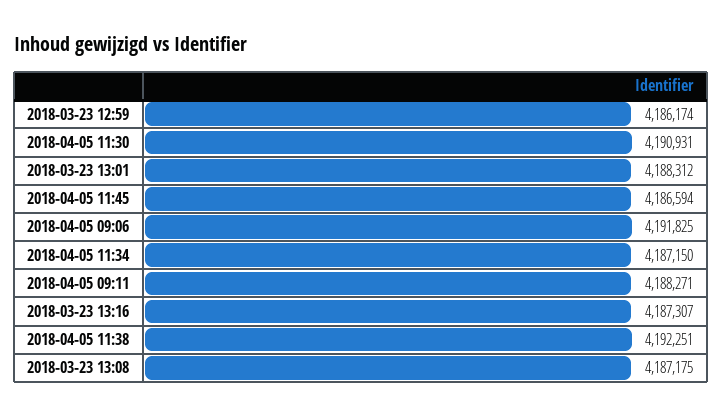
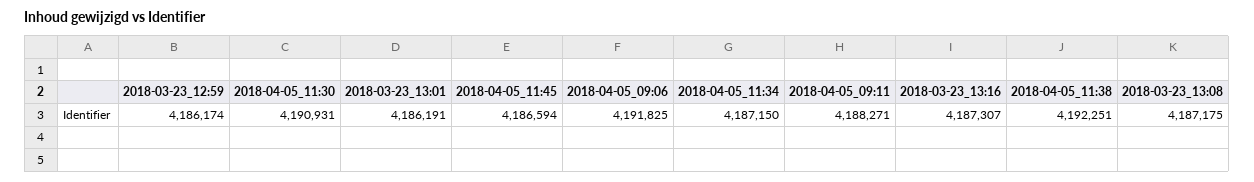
2018-03-23 13:01: 4188312 -> 4186191

